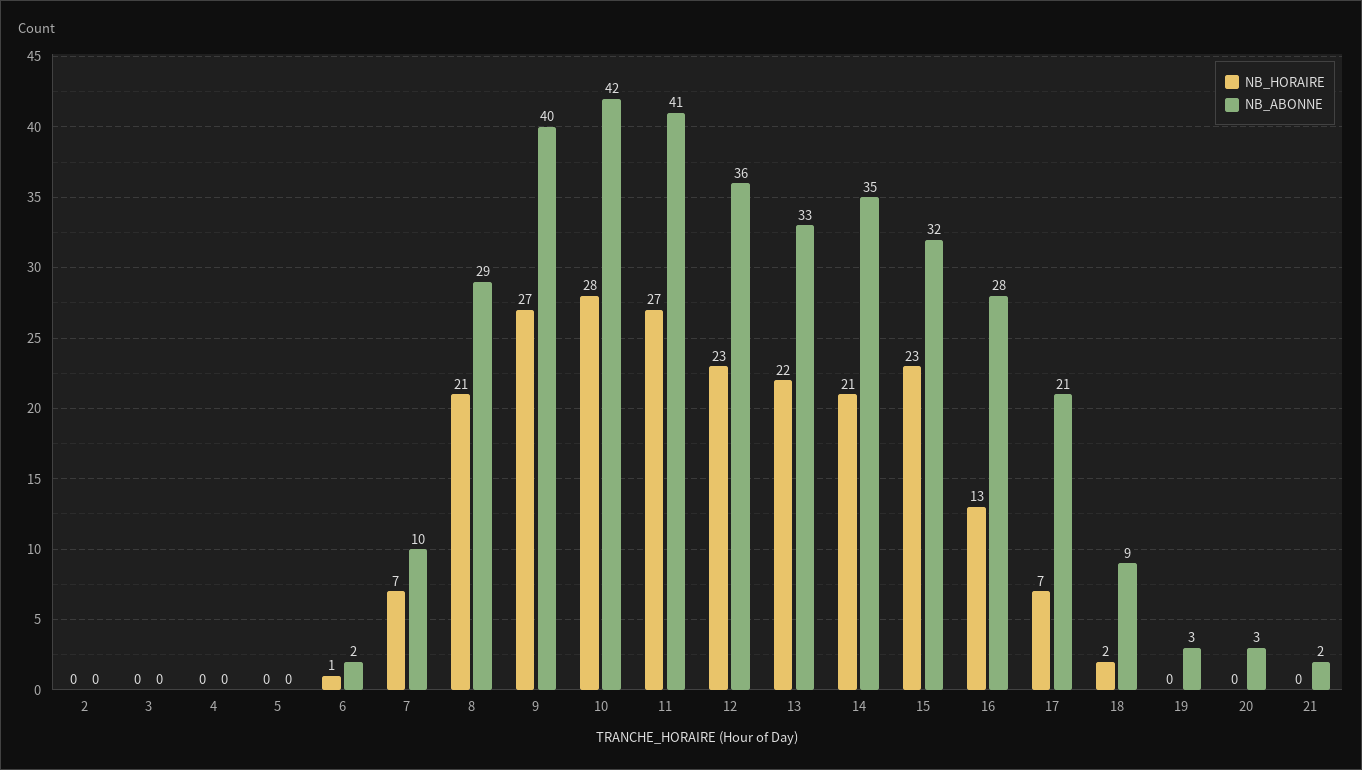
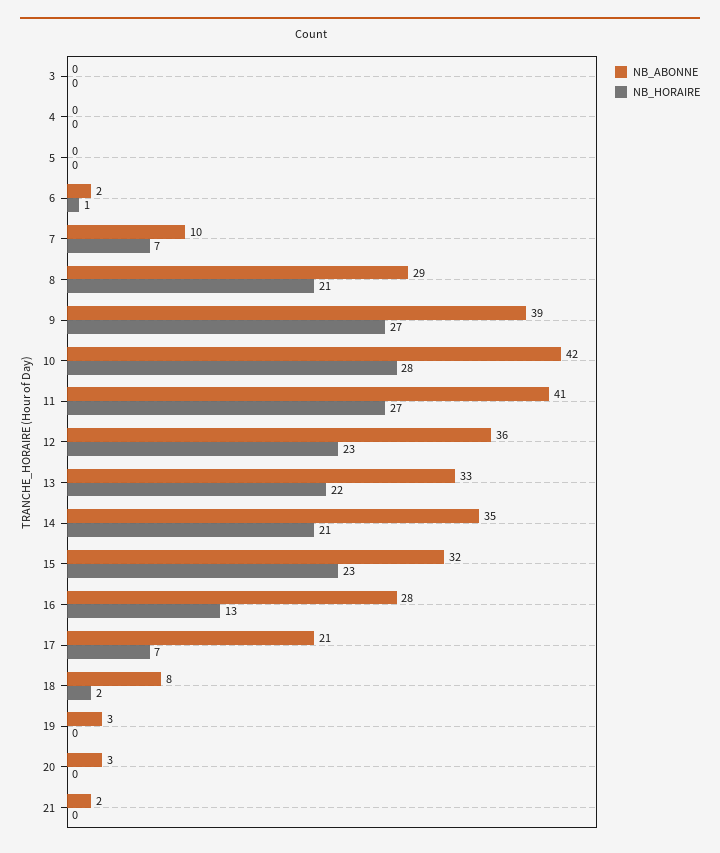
NB_HORAIRE, 2: 0 -> none
NB_ABONNE, 2: 0 -> none
NB_ABONNE, 9: 40 -> 39
NB_ABONNE, 18: 9 -> 8

